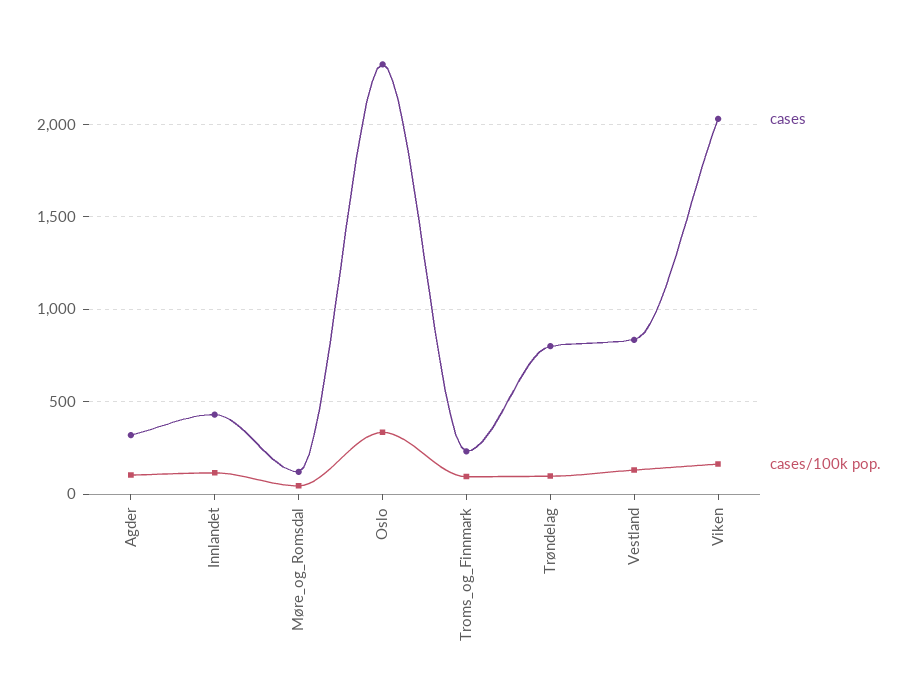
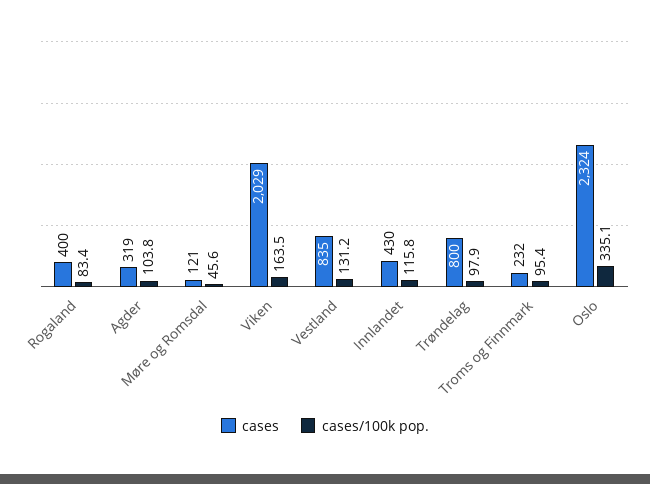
cases, Rogaland: none -> 400
cases/100k pop., Rogaland: none -> 83.4

